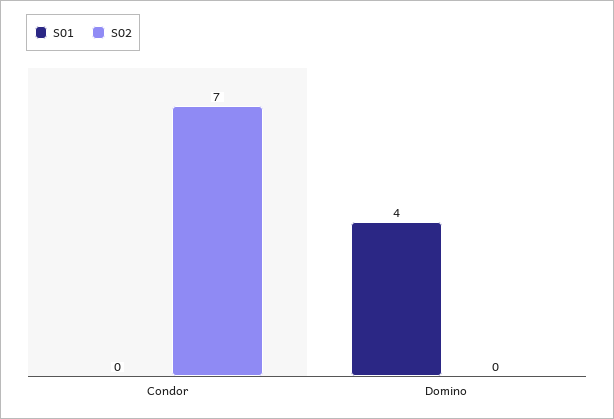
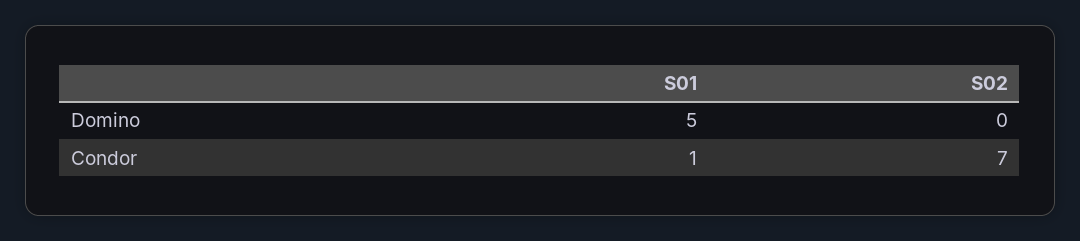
S01, Condor: 0 -> 1
S01, Domino: 4 -> 5

